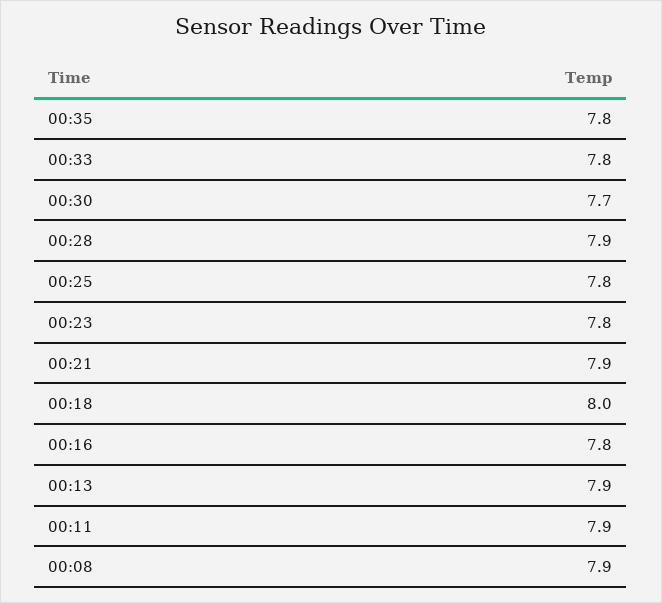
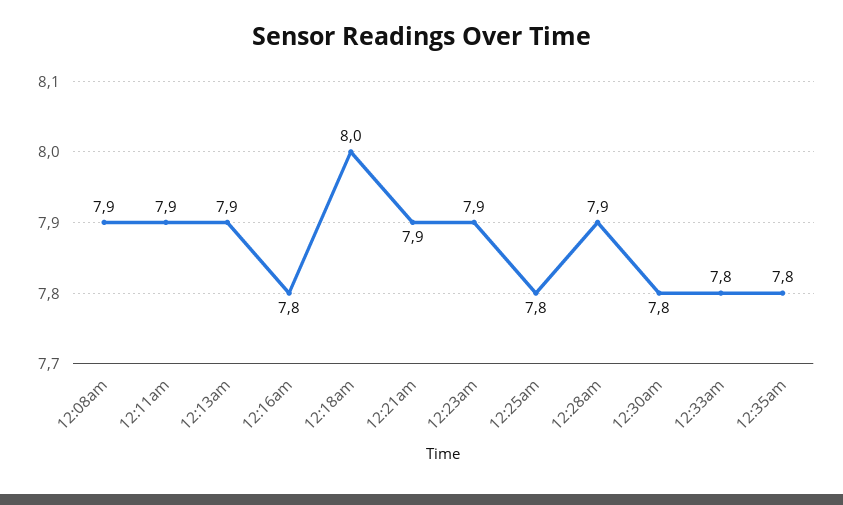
00:30: 7.7 -> 7.8
00:23: 7.8 -> 7.9

